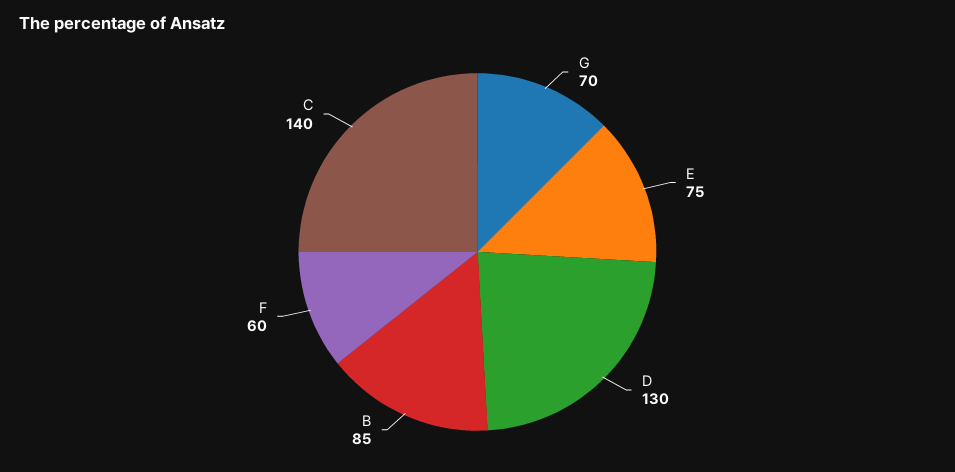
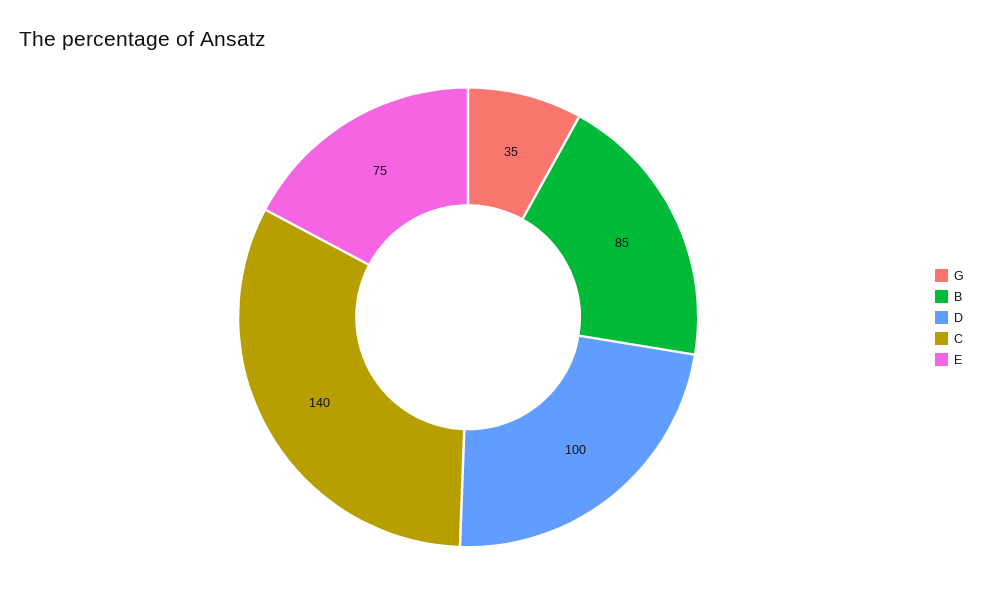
G: 70 -> 35
D: 130 -> 100
F: 60 -> none

